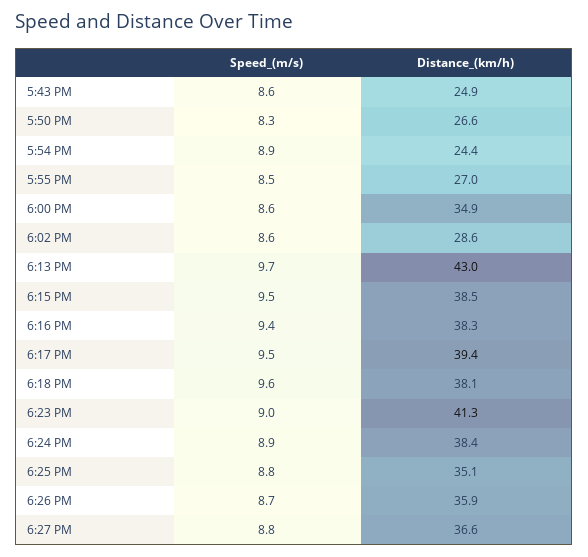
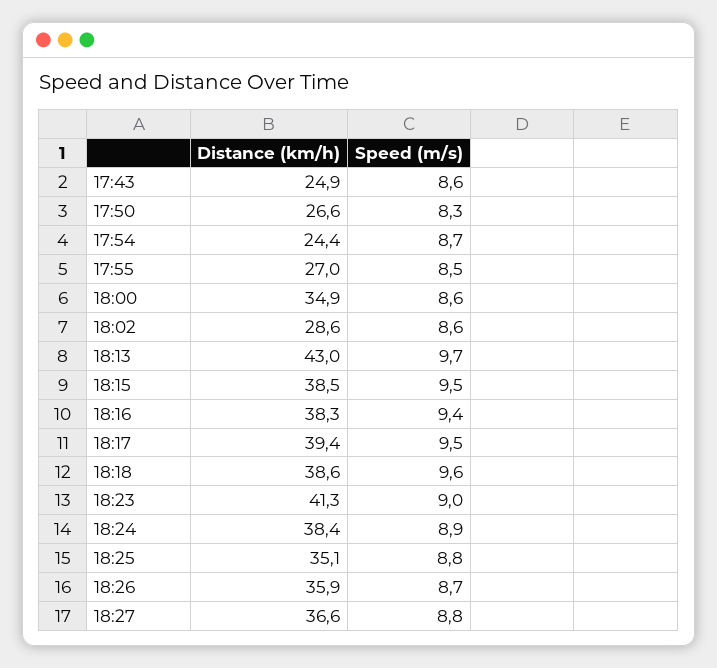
Speed_(m/s), 5:54 PM: 8.9 -> 8.7
Distance_(km/h), 6:18 PM: 38.1 -> 38.6

